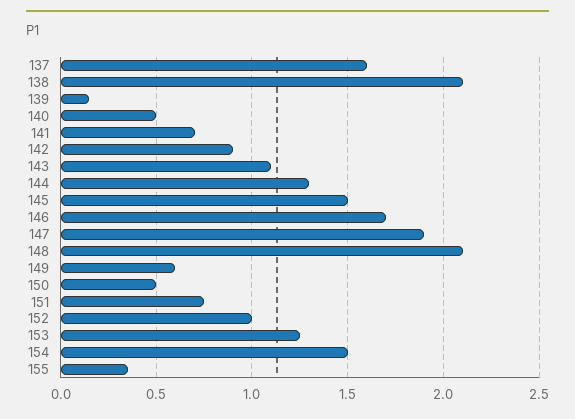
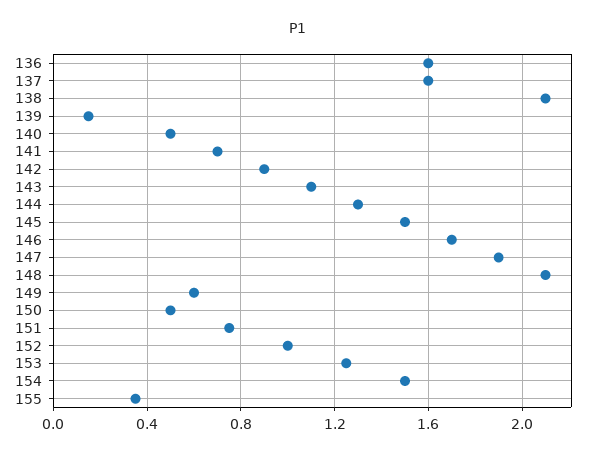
136: none -> 1.6

